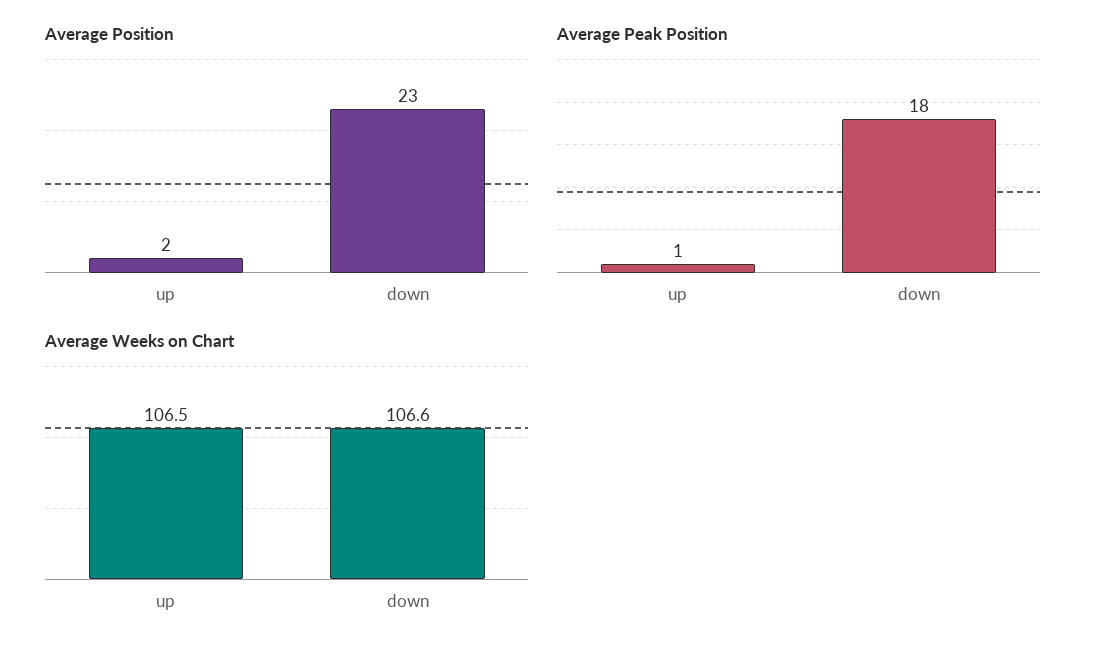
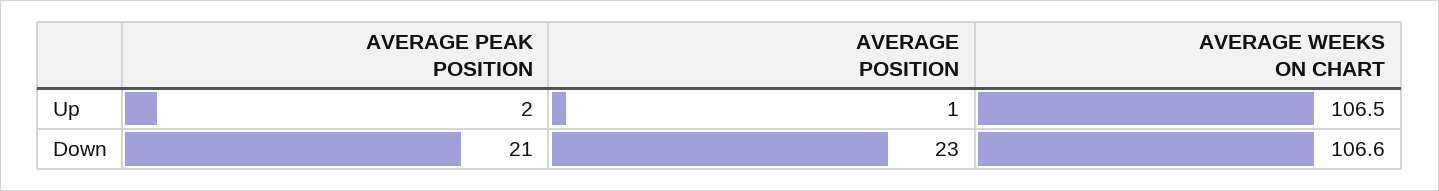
Average Position, up: 2 -> 1
Average Peak Position, up: 1 -> 2
Average Peak Position, down: 18 -> 21

